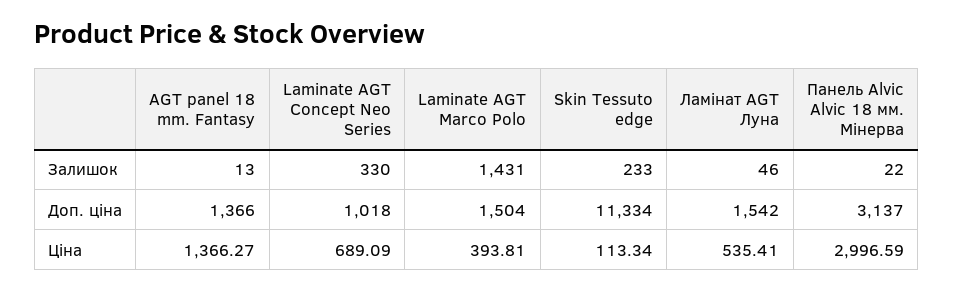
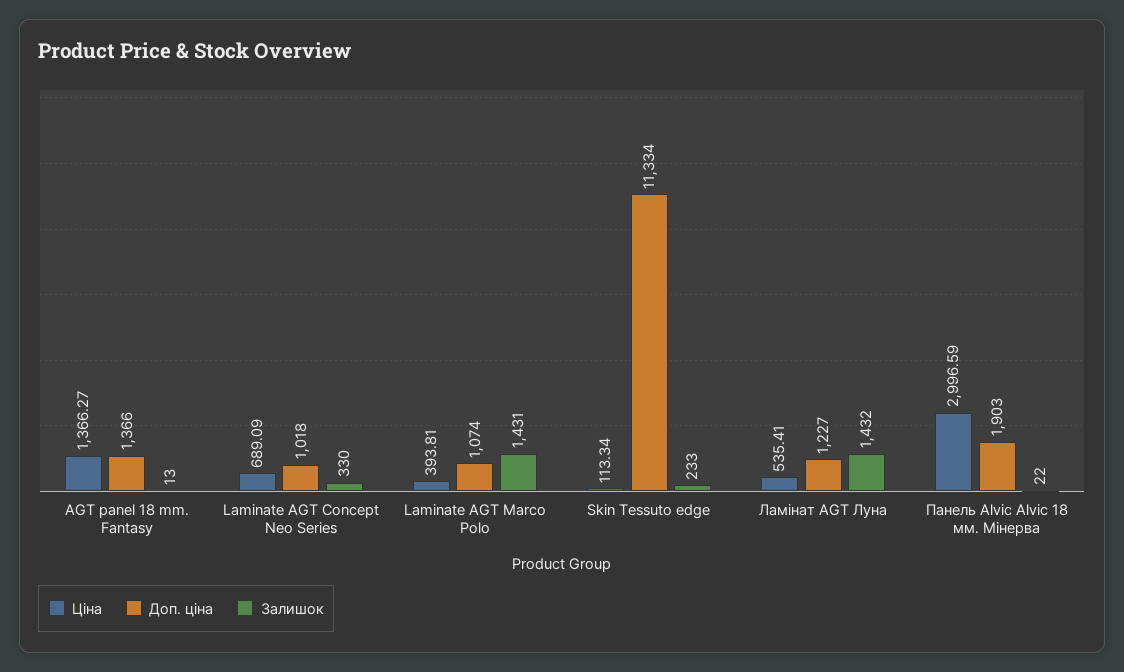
Залишок, Ламінат AGT Луна: 46 -> 1432
Доп. ціна, Laminate AGT Marco Polo: 1504 -> 1074
Доп. ціна, Ламінат AGT Луна: 1542 -> 1227
Доп. ціна, Панель Alvic Alvic 18 мм. Мінерва: 3137 -> 1903

